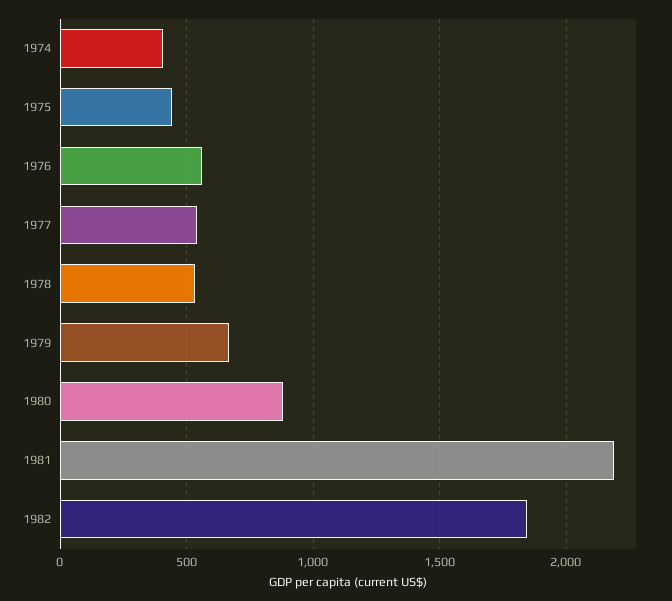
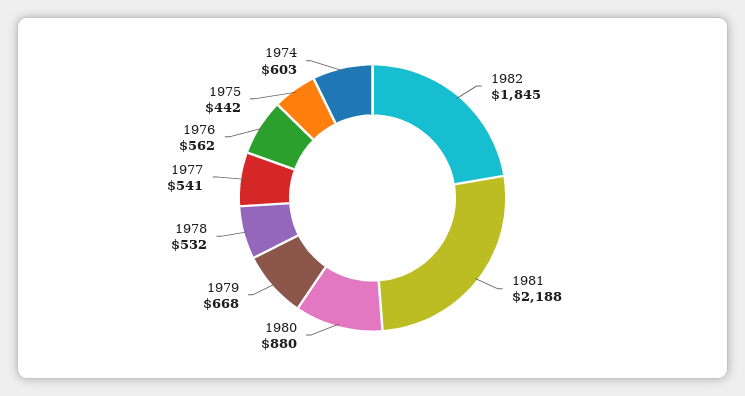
1974: 400 -> 603

